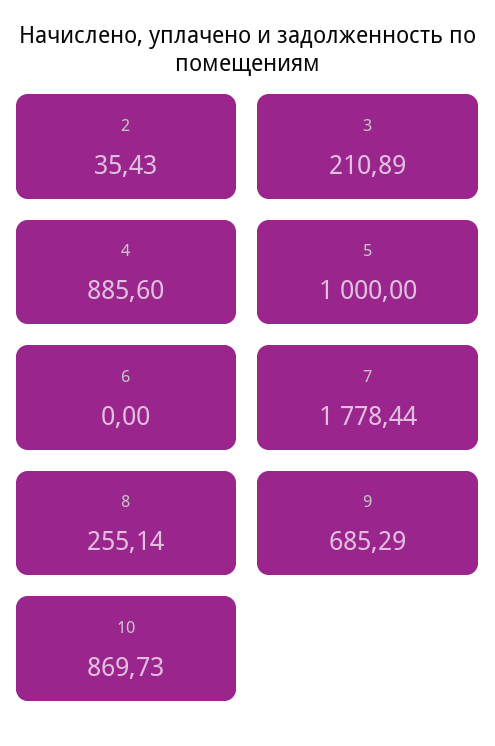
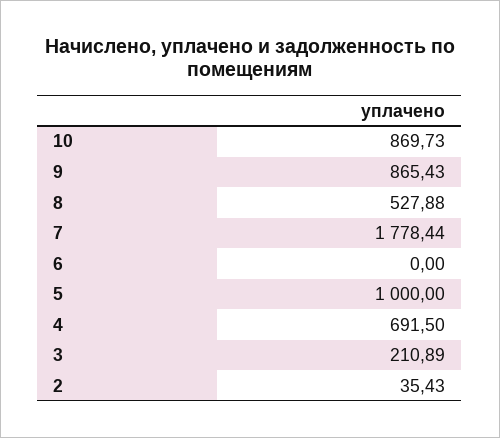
4: 885.6 -> 691.5
8: 255.14 -> 527.88
9: 685.29 -> 865.43

